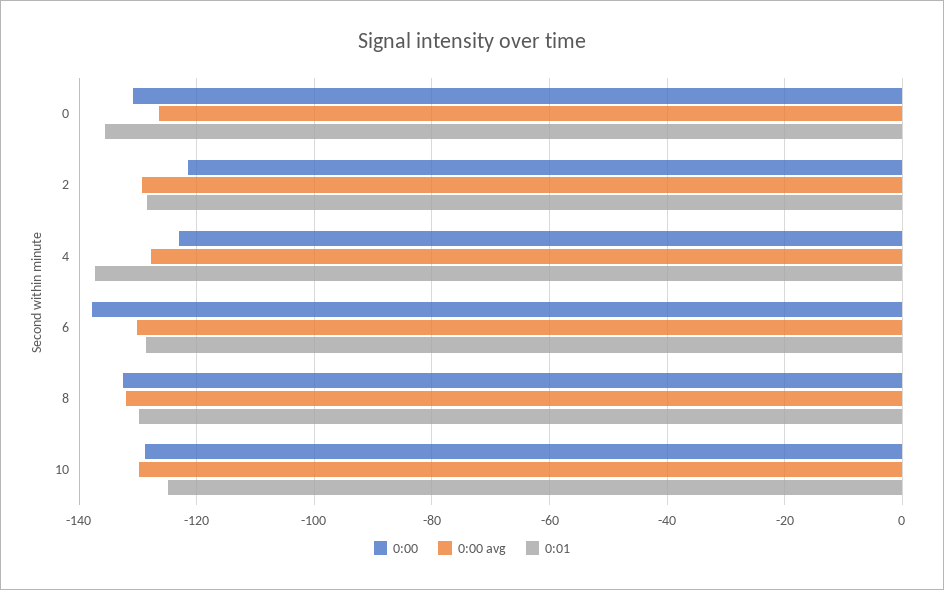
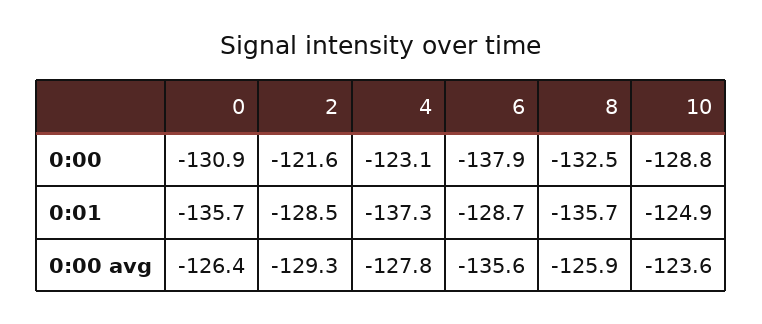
0:00 avg, 6: -130 -> -135.6
0:00 avg, 8: -132 -> -125.9
0:01, 8: -130 -> -135.7
0:00 avg, 10: -130 -> -123.6

